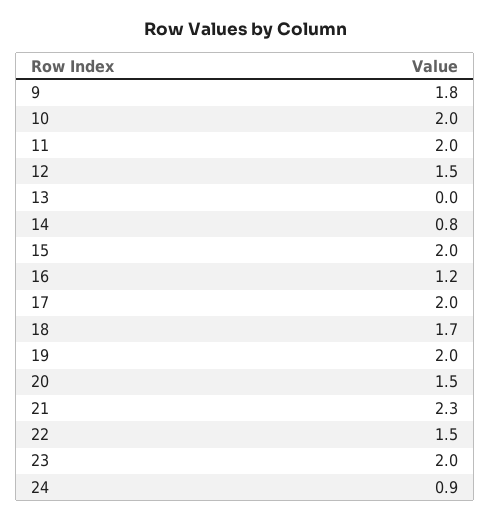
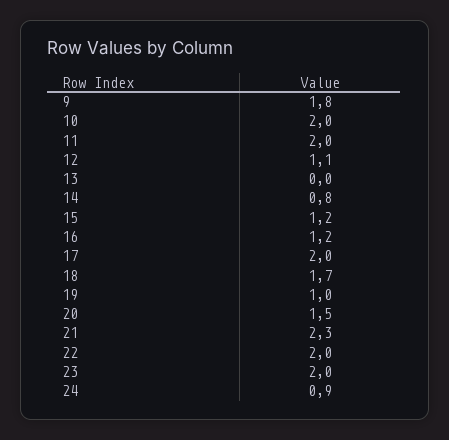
12: 1.5 -> 1.1
15: 2 -> 1.2
19: 2 -> 1
22: 1.5 -> 2

